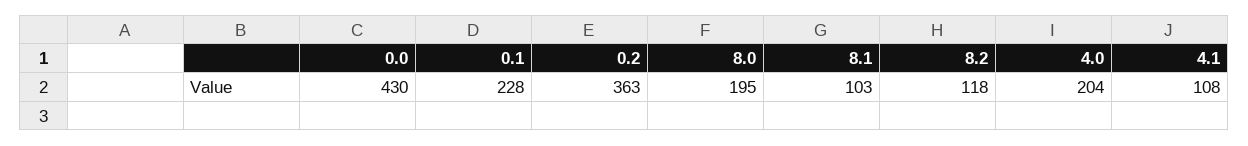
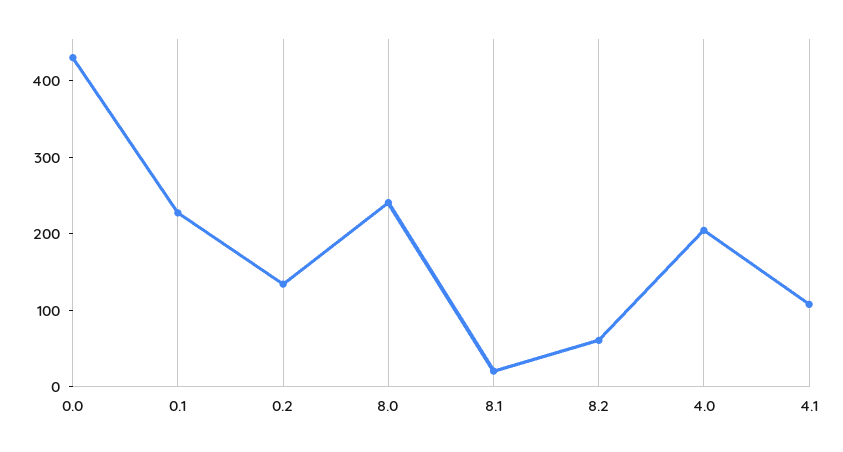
0.2: 363 -> 140
8.0: 195 -> 240
8.1: 103 -> 20
8.2: 118 -> 60

